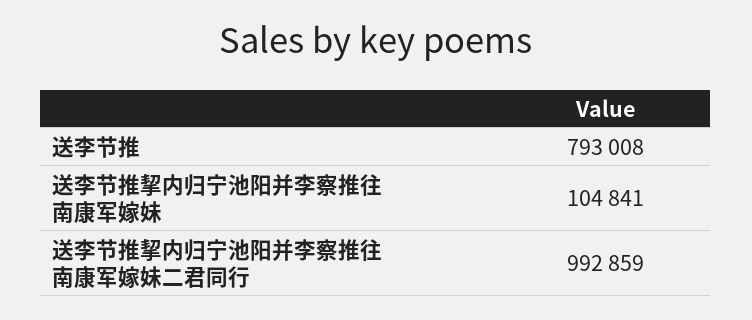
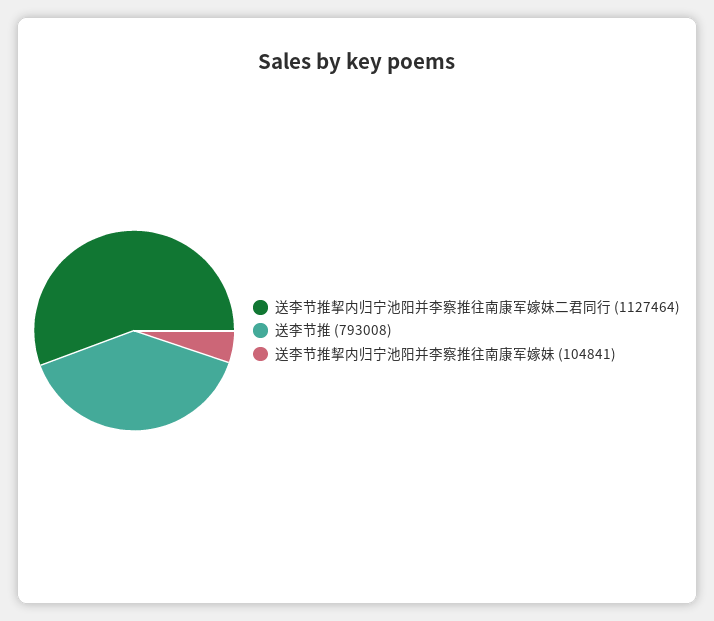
送李节推挈内归宁池阳并李察推往南康军嫁妹二君同行: 992859 -> 1127464

